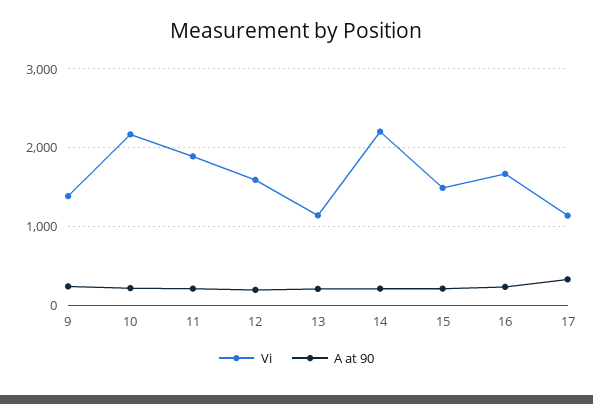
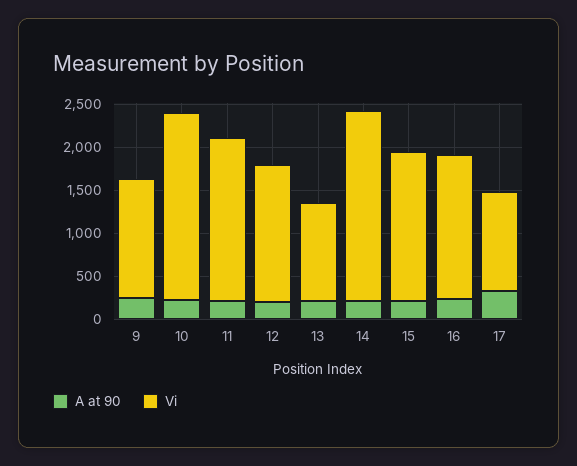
Vi, 15: 1500 -> 1700

